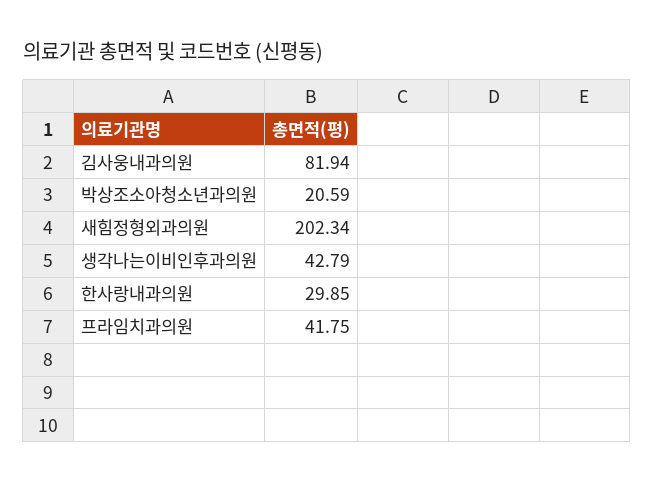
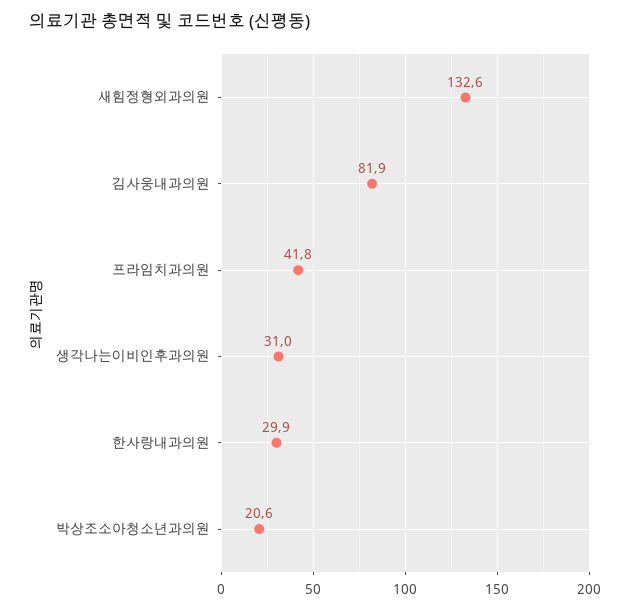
새힘정형외과의원: 202.34 -> 132.6
생각나는이비인후과의원: 42.79 -> 31

